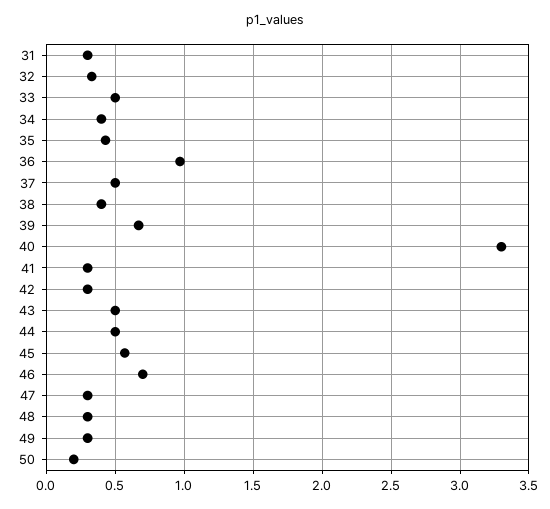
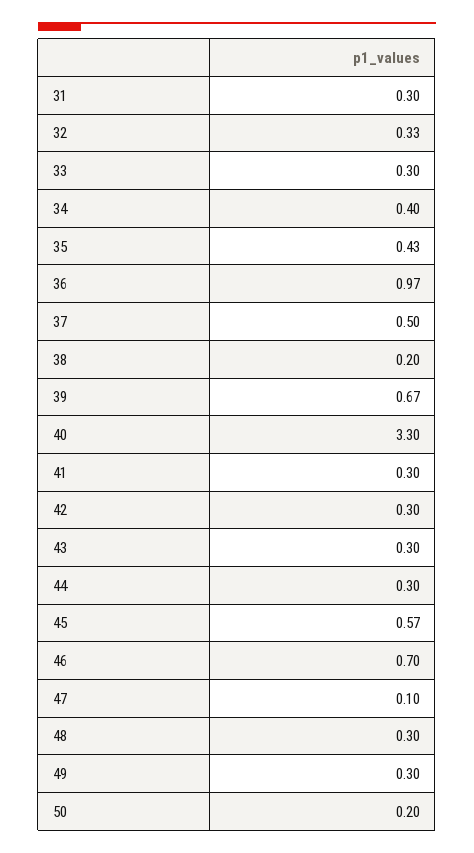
33: 0.5 -> 0.3
38: 0.4 -> 0.2
43: 0.5 -> 0.3
44: 0.5 -> 0.3
47: 0.3 -> 0.1

